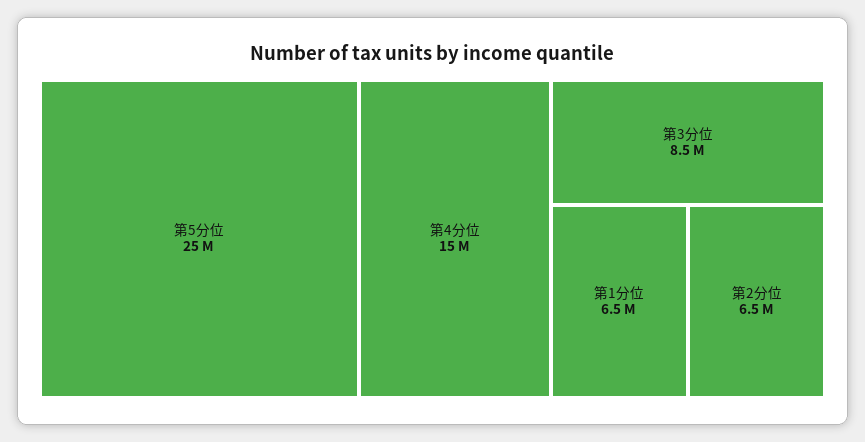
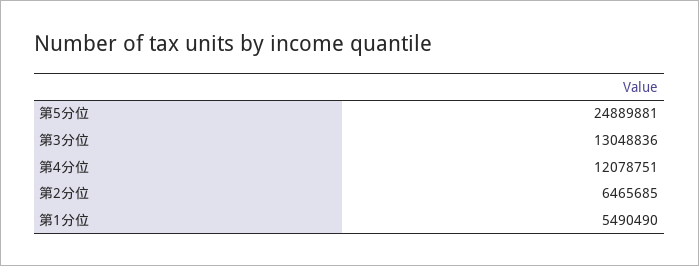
第4分位: 15000000 -> 12078751
第3分位: 8500000 -> 13048836
第1分位: 6500000 -> 5490490

